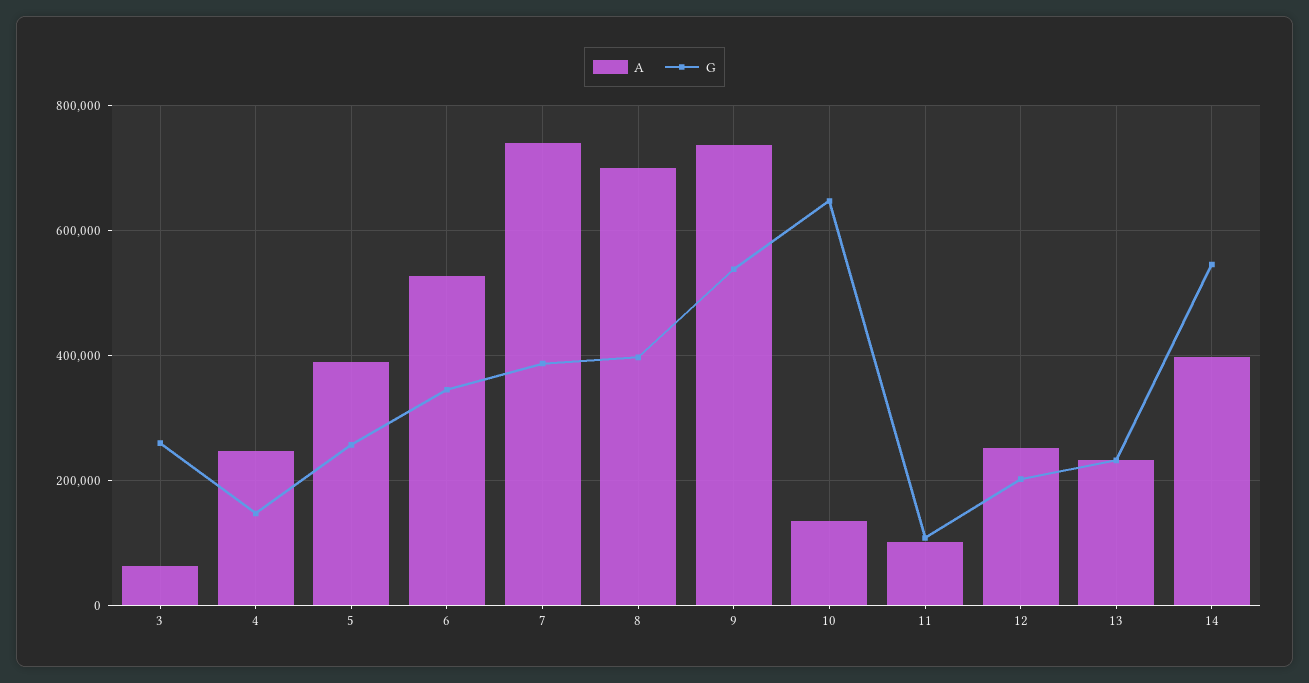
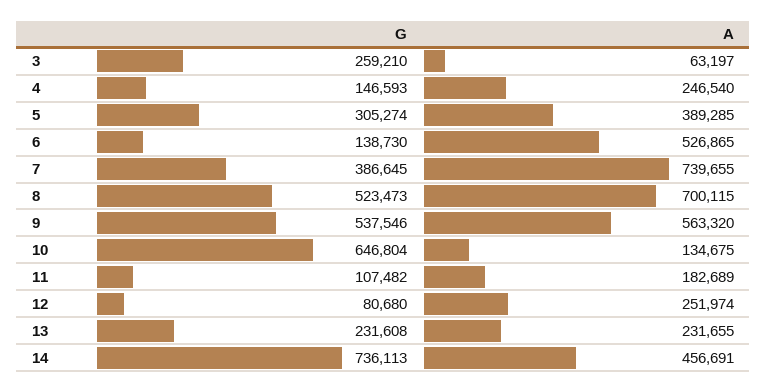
G, 5: 260000 -> 305274
G, 6: 340000 -> 138730
G, 8: 400000 -> 523473
A, 9: 740000 -> 563320
A, 11: 100000 -> 182689
G, 12: 200000 -> 80680
A, 14: 400000 -> 456691
G, 14: 540000 -> 736113

